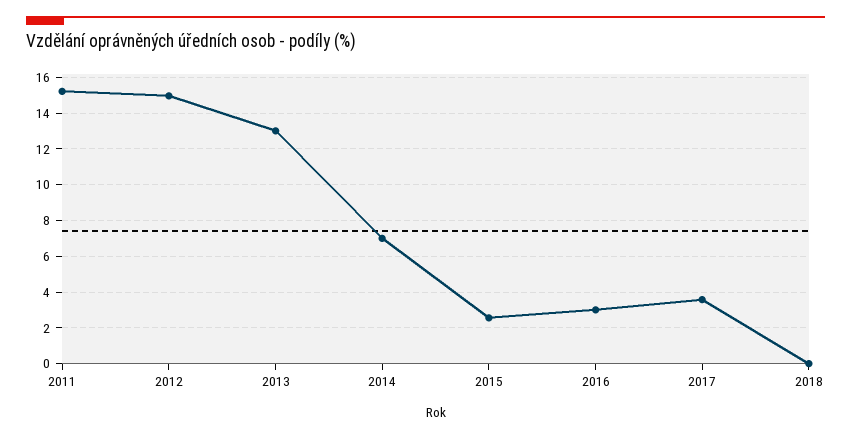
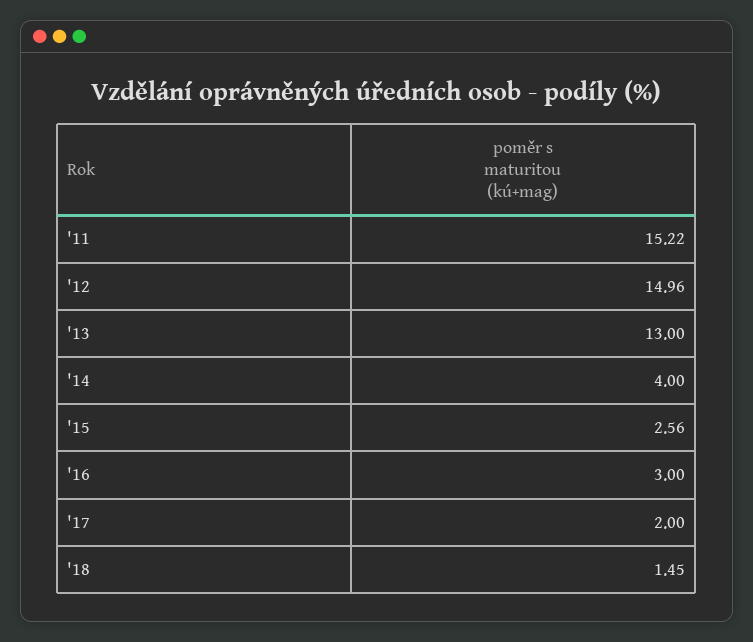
2014: 7 -> 4
2017: 3.5 -> 2
2018: 0 -> 1.45

